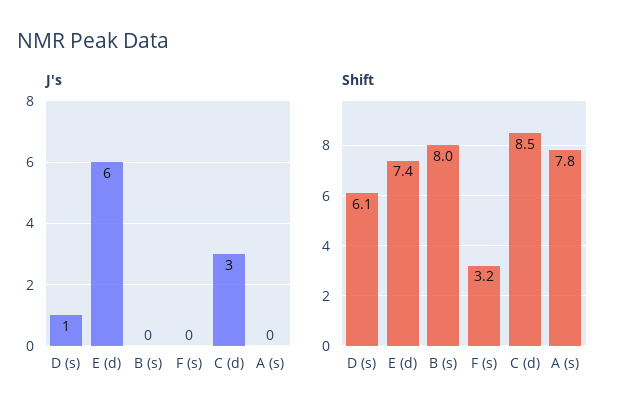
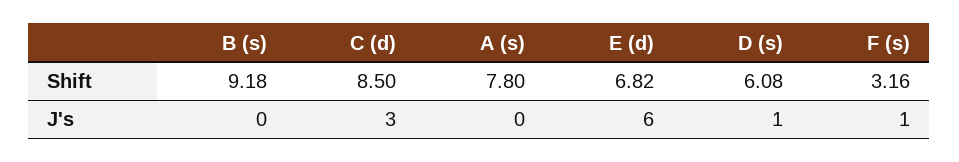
J's, F (s): 0 -> 1
Shift, E (d): 7.4 -> 6.82
Shift, B (s): 8 -> 9.18

